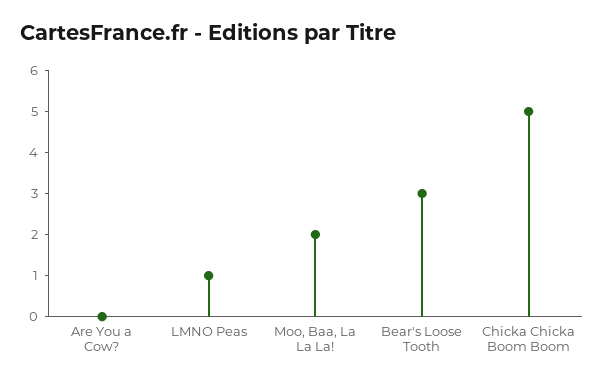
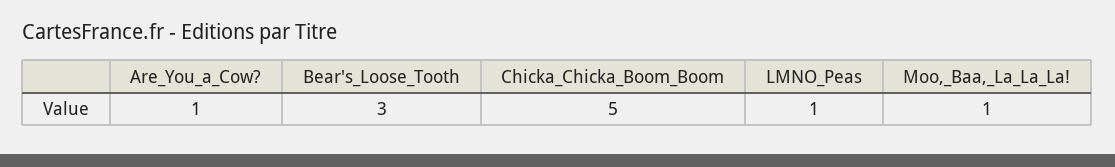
Are You a Cow?: 0 -> 1
Moo, Baa, La La La!: 2 -> 1

